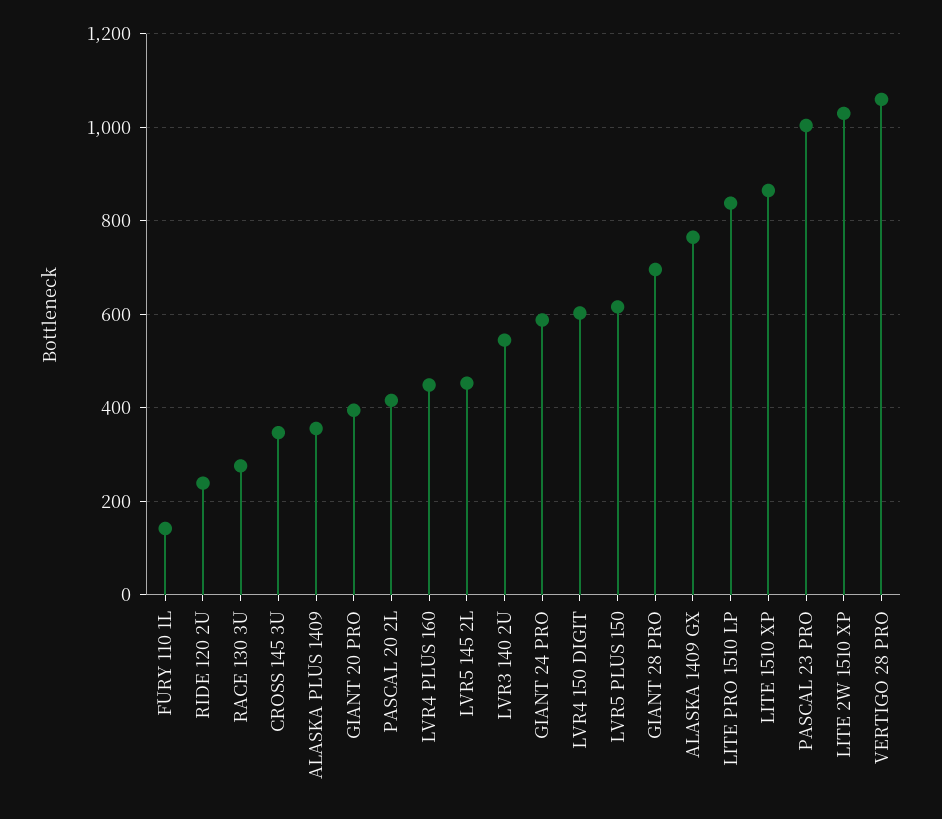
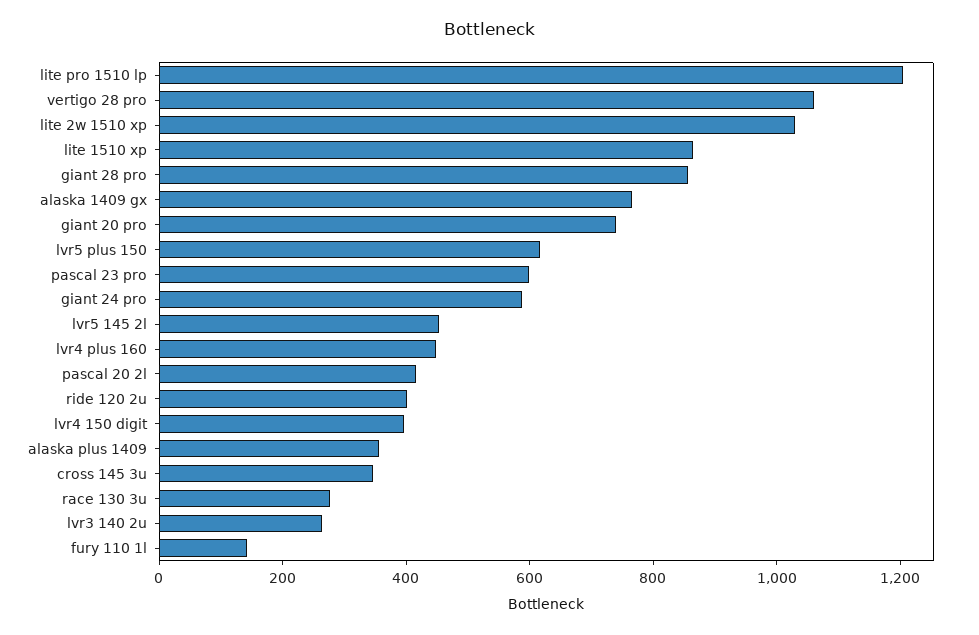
RIDE 120 2U: 240 -> 400
GIANT 20 PRO: 400 -> 750
LVR3 140 2U: 540 -> 250
LVR4 150 DIGIT: 600 -> 400
GIANT 28 PRO: 700 -> 850
LITE PRO 1510 LP: 840 -> 1200
PASCAL 23 PRO: 1000 -> 600

